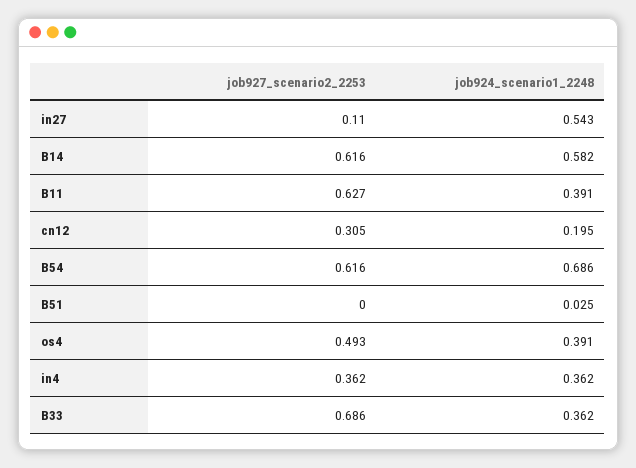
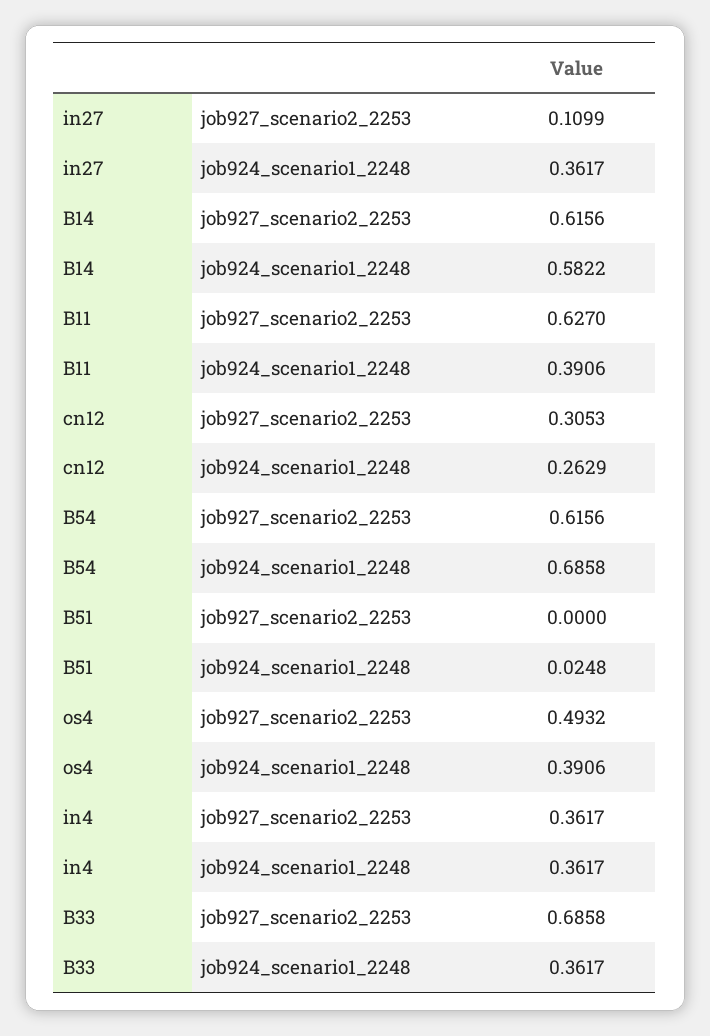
job924_scenario1_2248, in27: 0.543 -> 0.3617
job924_scenario1_2248, cn12: 0.195 -> 0.2629

